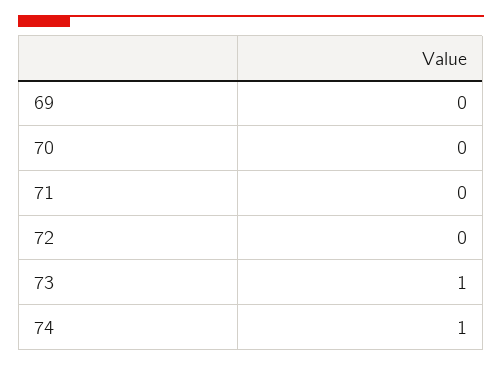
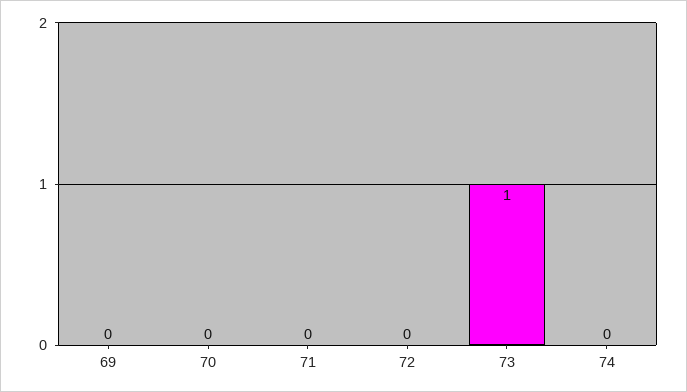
74: 1 -> 0

